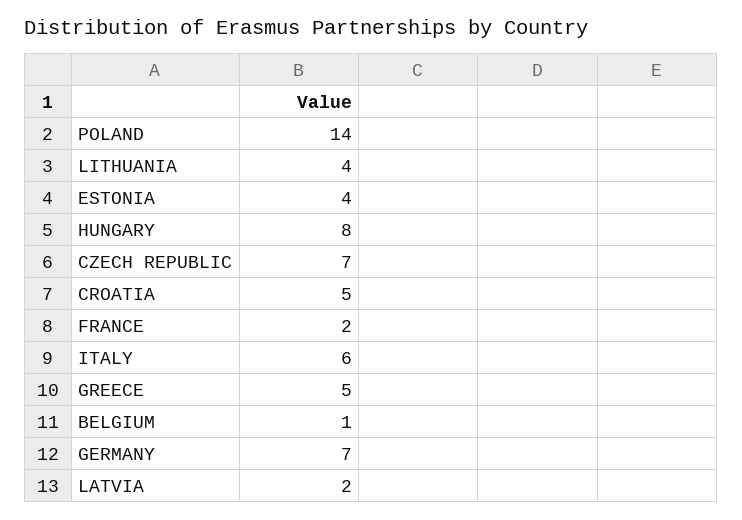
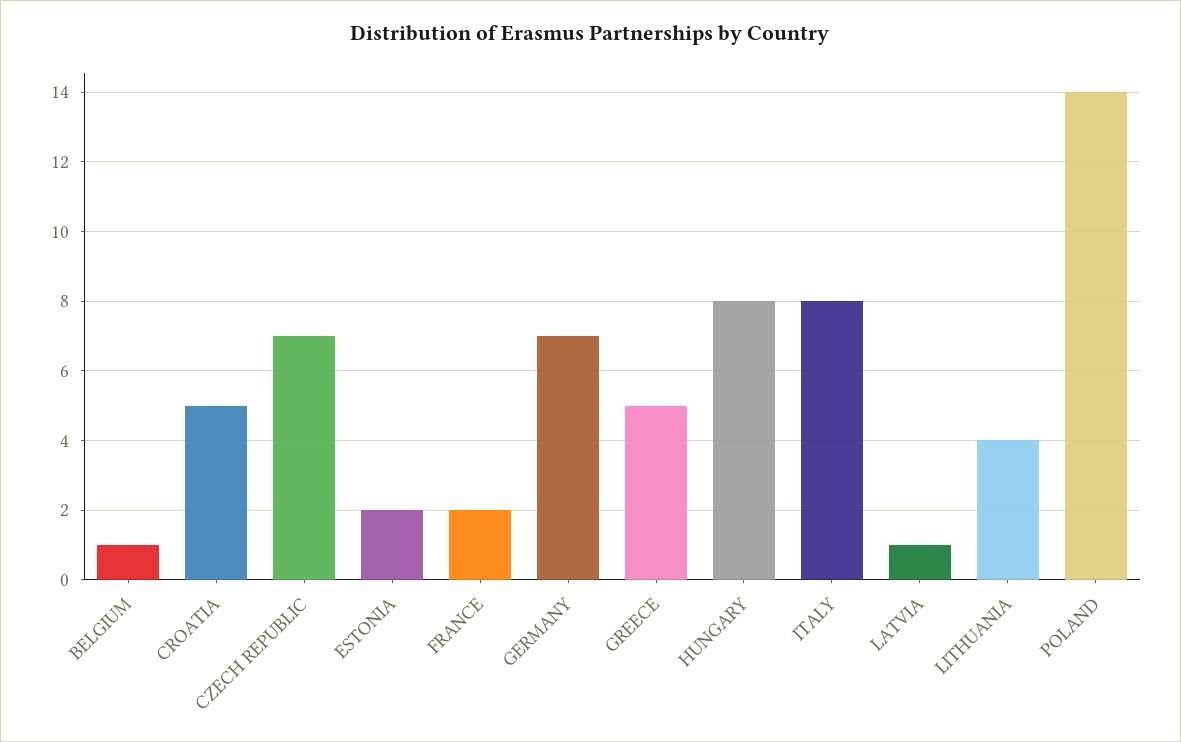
ESTONIA: 4 -> 2
ITALY: 6 -> 8
LATVIA: 2 -> 1

